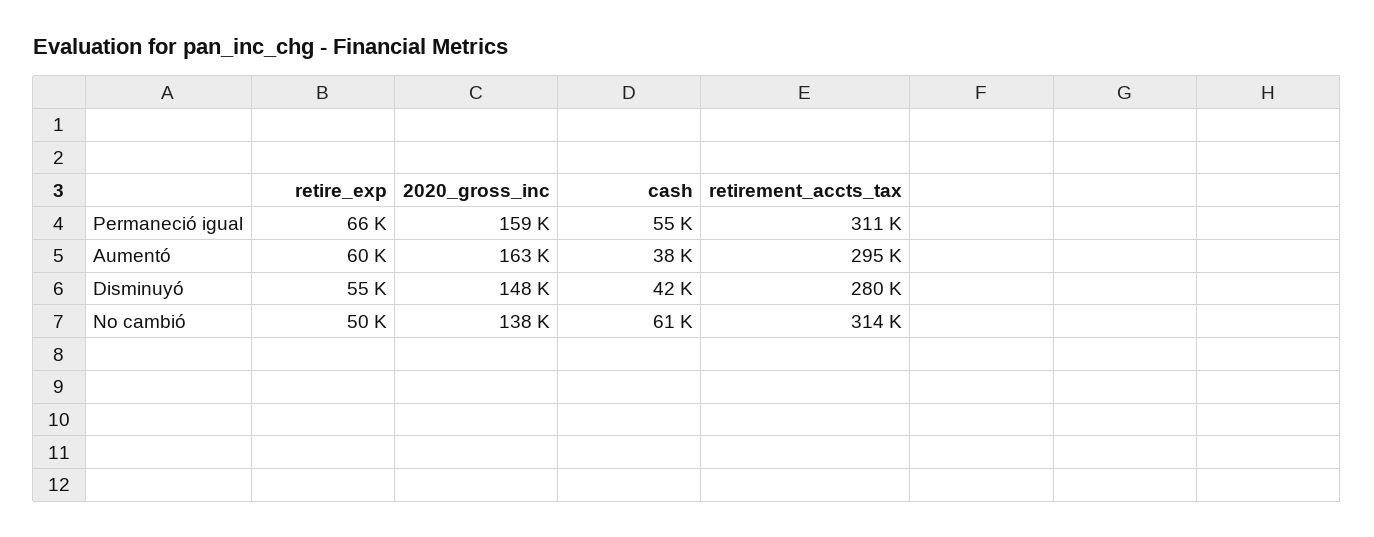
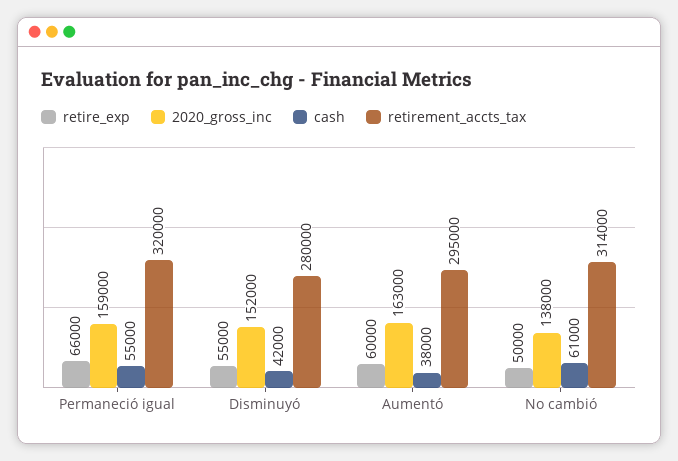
retirement_accts_tax, Permaneció igual: 311000 -> 320000
2020_gross_inc, Disminuyó: 148000 -> 152000

